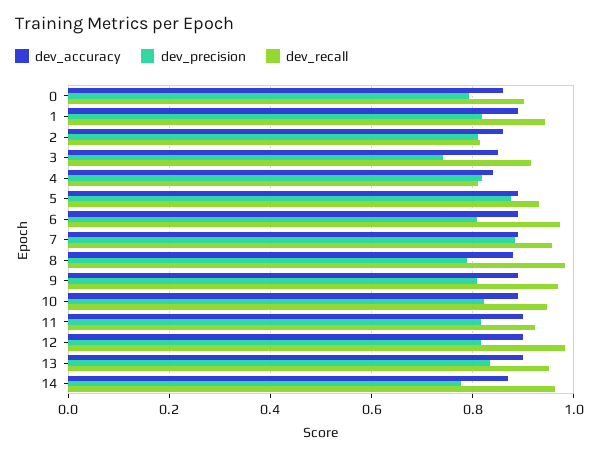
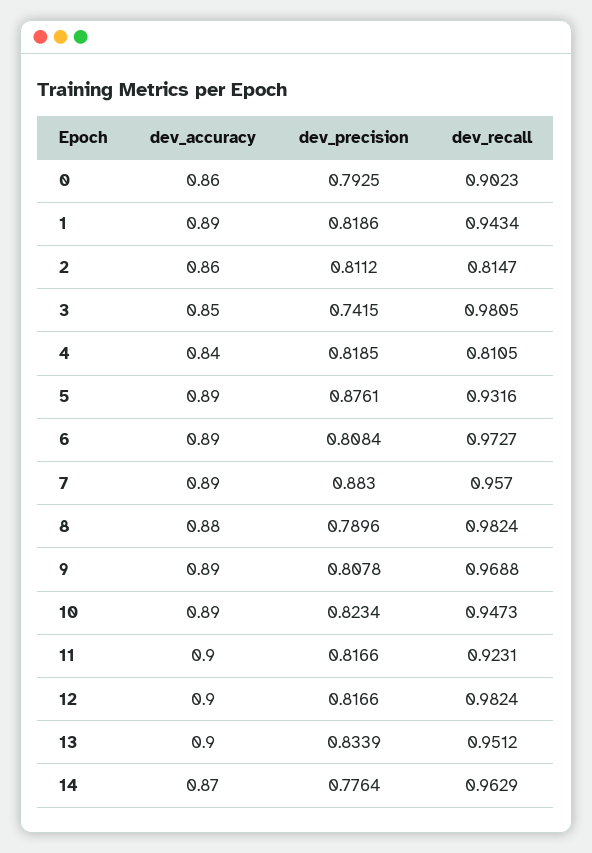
dev_recall, 3: 0.92 -> 0.9805

